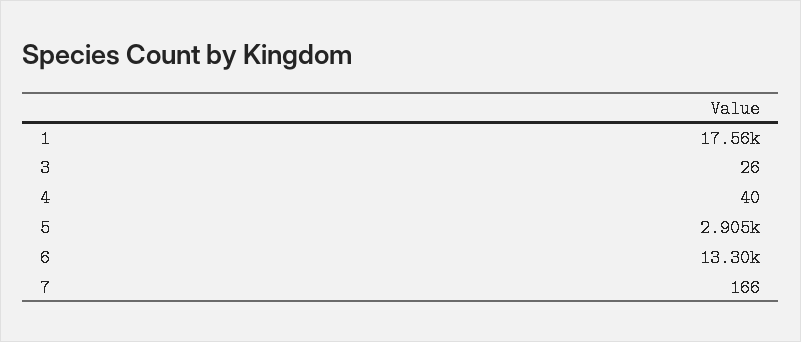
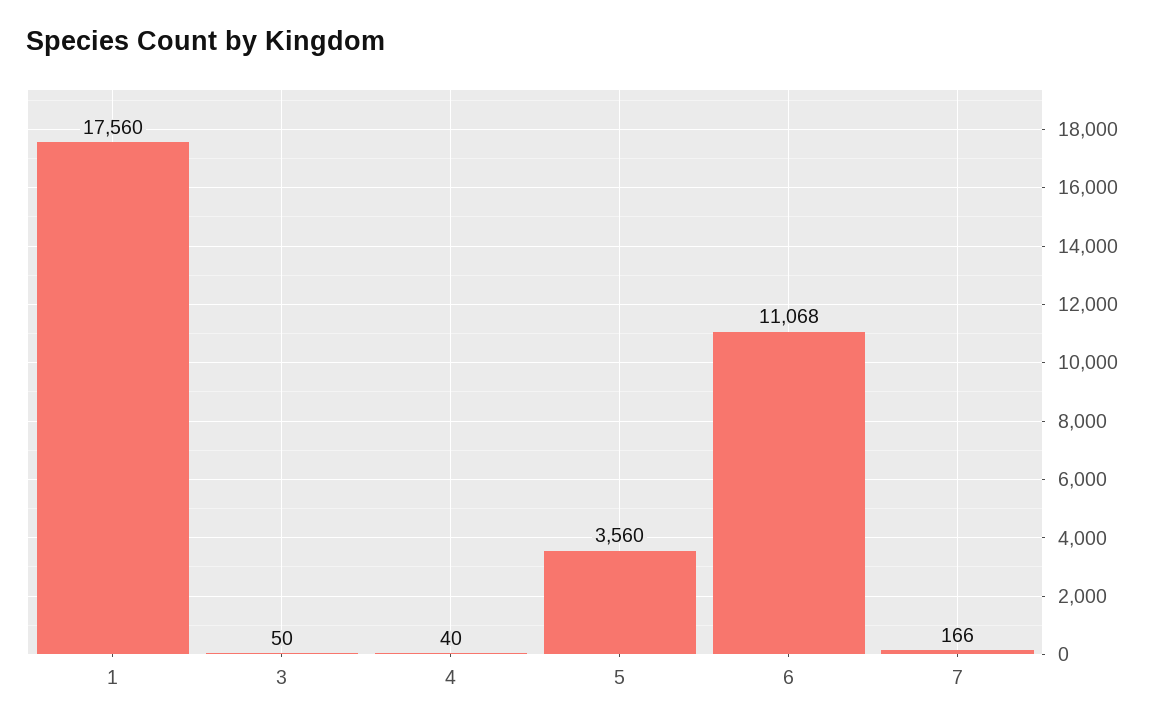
3: 26 -> 50
5: 2905 -> 3560
6: 13300 -> 11068

